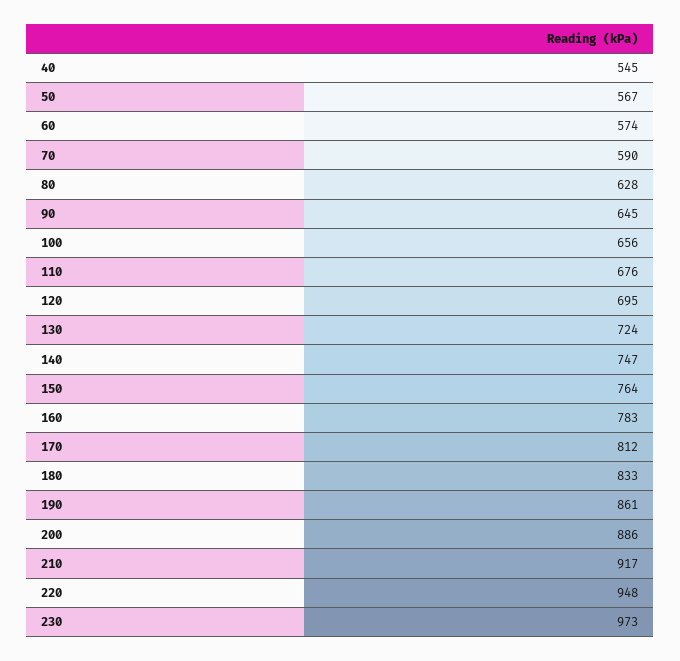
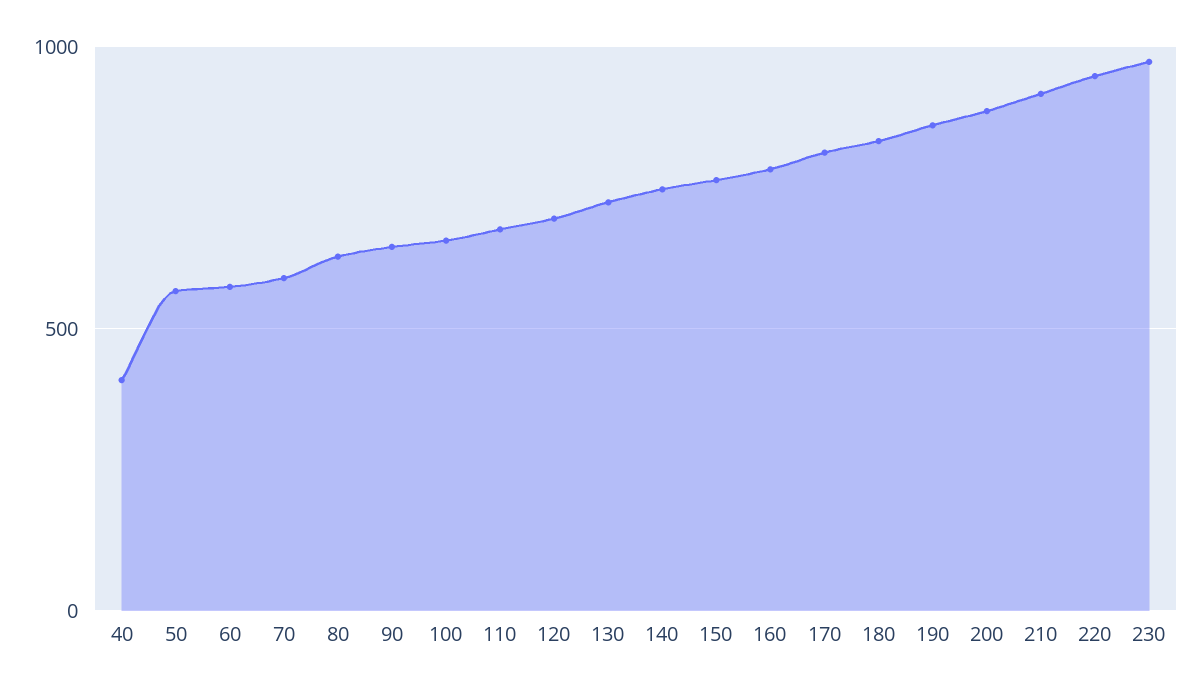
40: 545 -> 400

